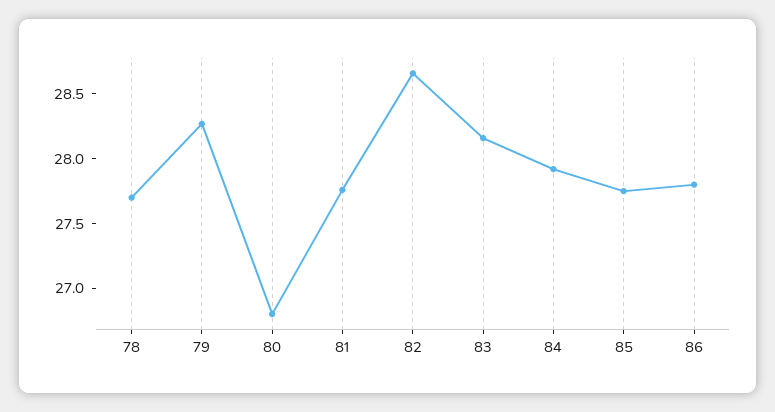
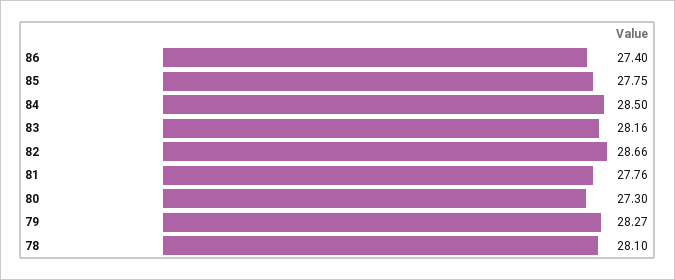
78: 27.7 -> 28.1
80: 26.8 -> 27.3
84: 27.9 -> 28.5
86: 27.8 -> 27.4

